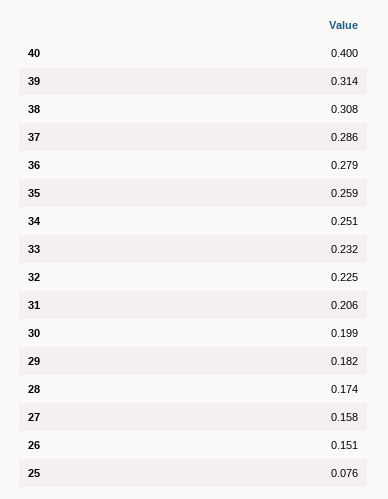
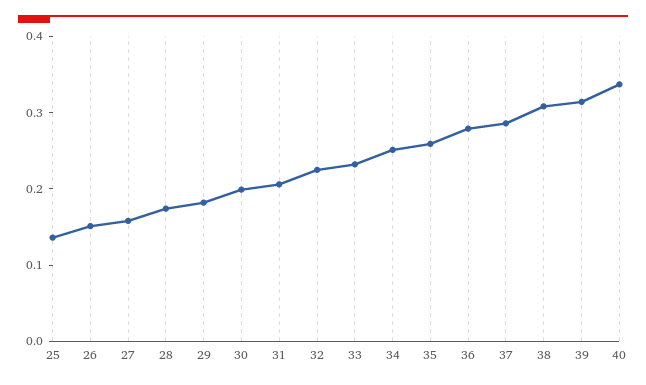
40: 0.4 -> 0.34
25: 0.076 -> 0.14

